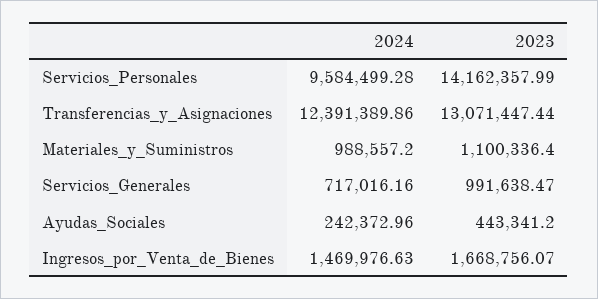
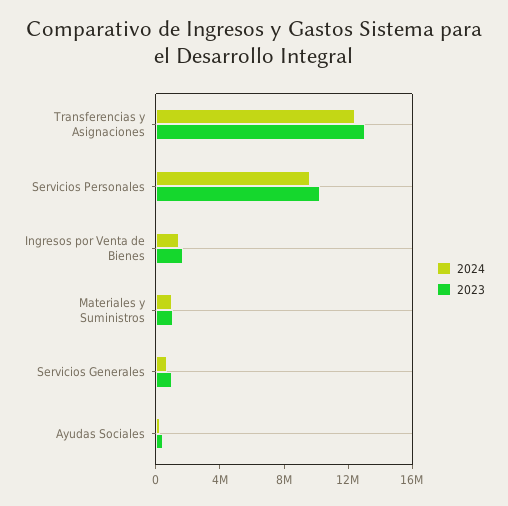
2023, Servicios_Personales: 14162357.99 -> 10000000

